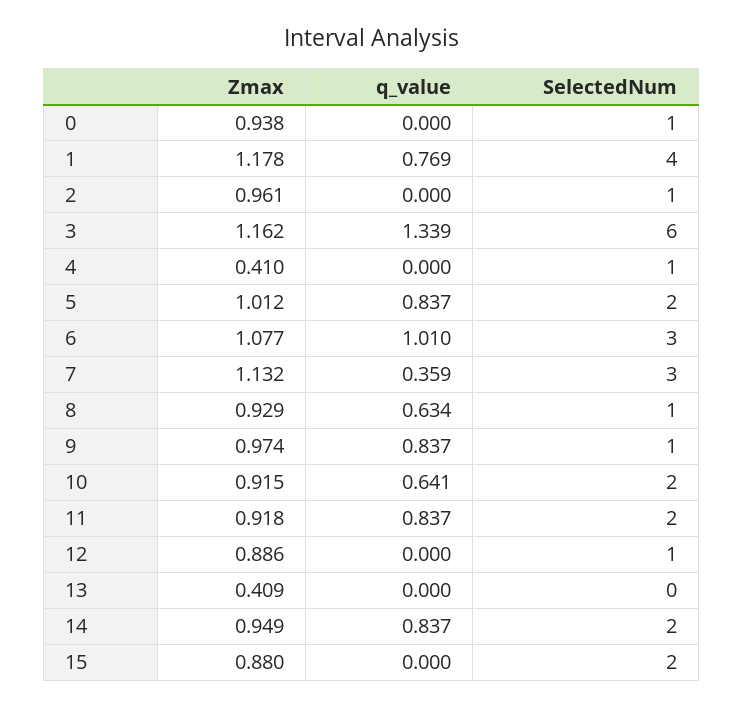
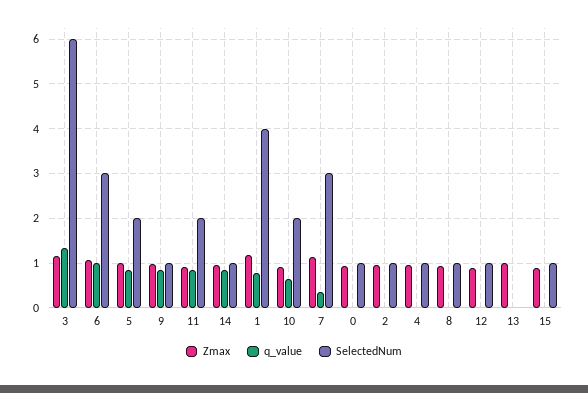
Zmax, 4: 0.41 -> 1
q_value, 8: 0.634 -> 0
Zmax, 13: 0.409 -> 1
SelectedNum, 14: 2 -> 1
SelectedNum, 15: 2 -> 1

